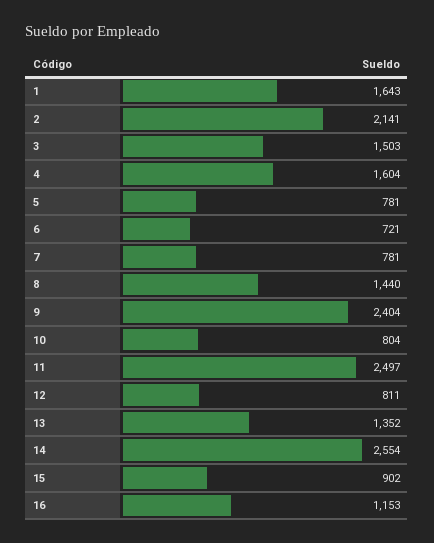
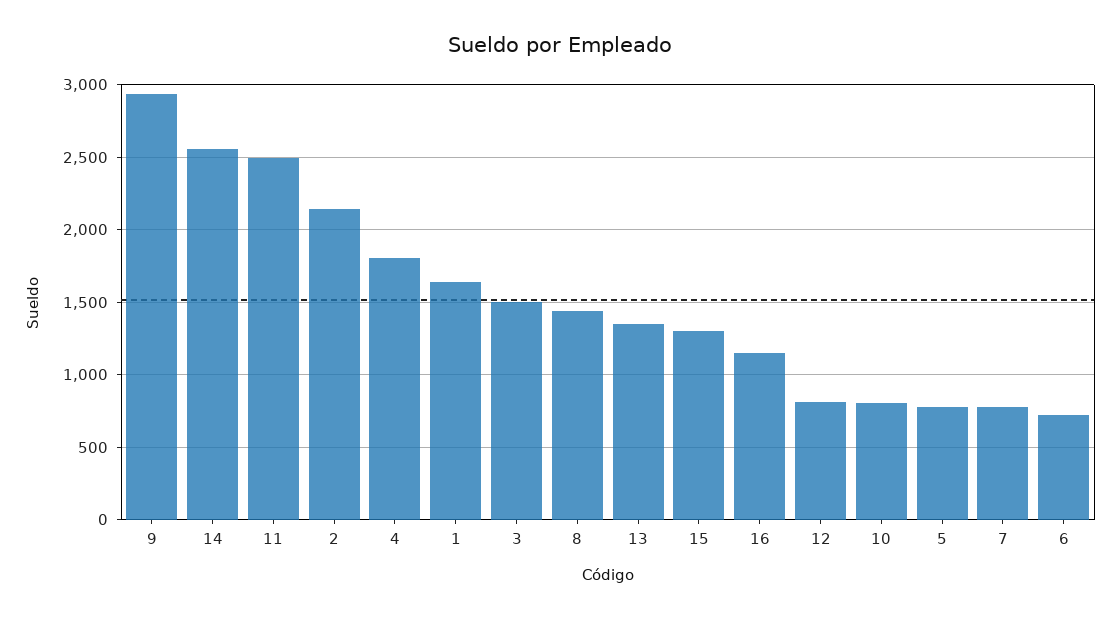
4: 1604 -> 1800
9: 2404 -> 2950
15: 902 -> 1300

